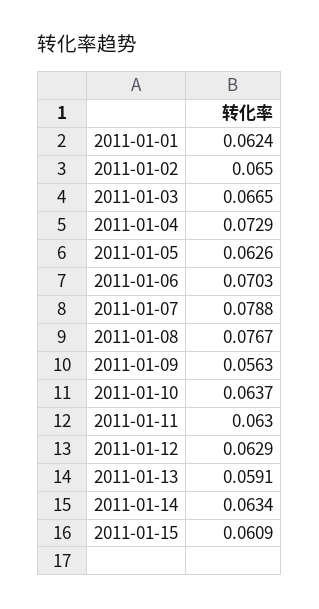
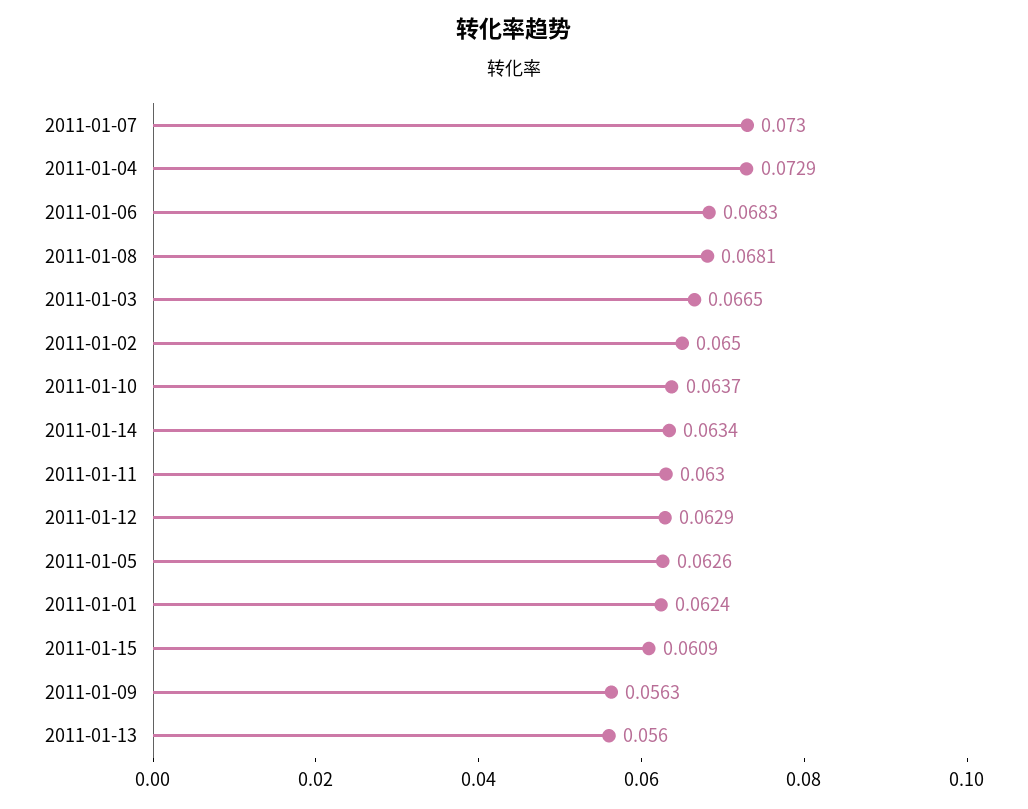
2011-01-06: 0.0703 -> 0.0683
2011-01-07: 0.0788 -> 0.073
2011-01-08: 0.0767 -> 0.0681
2011-01-13: 0.0591 -> 0.056

